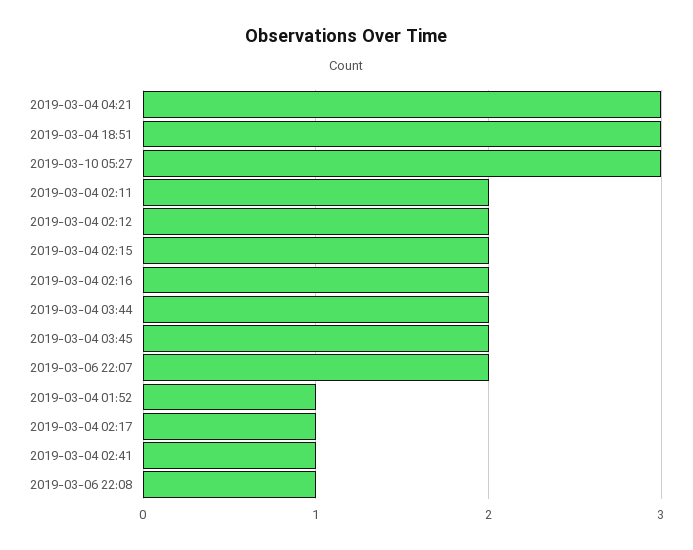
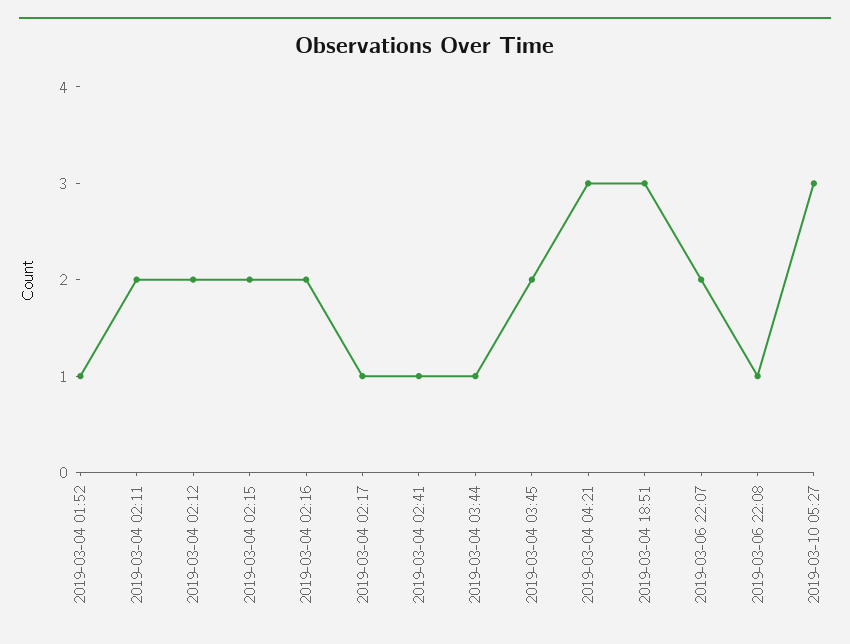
2019-03-04 03:44: 2 -> 1

